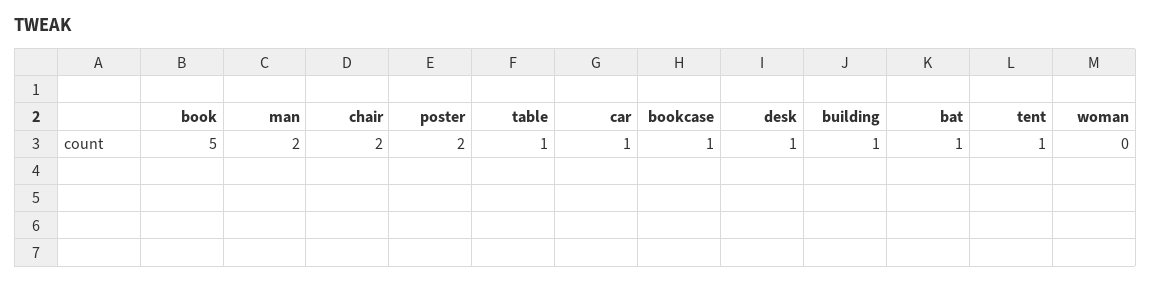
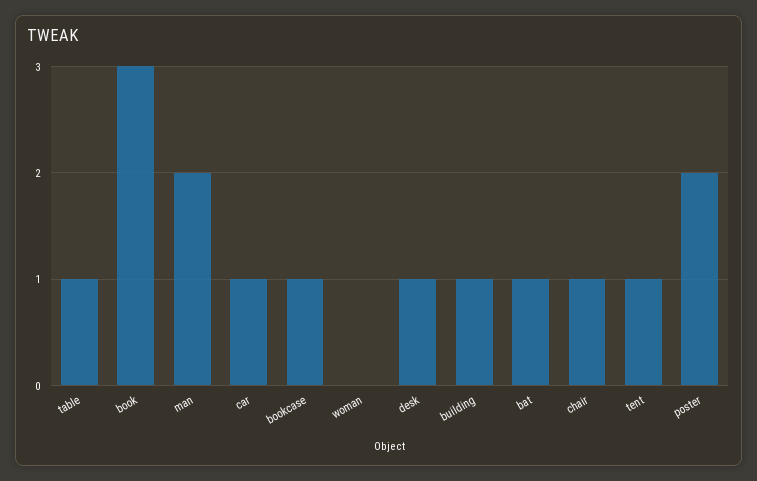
book: 5 -> 3
chair: 2 -> 1

